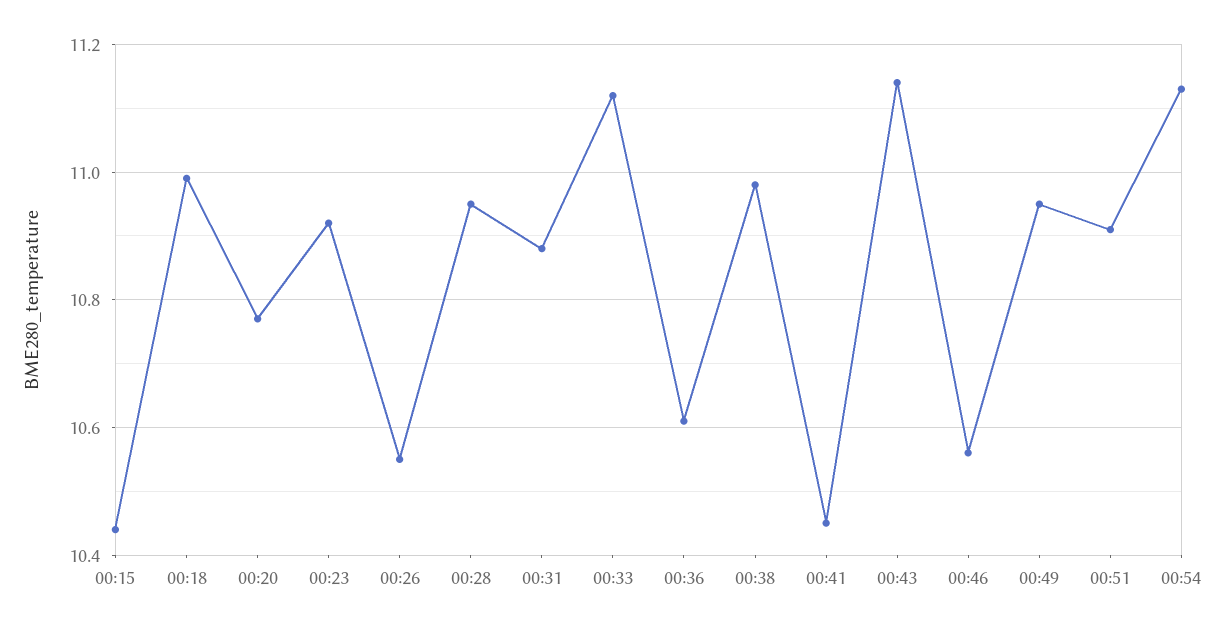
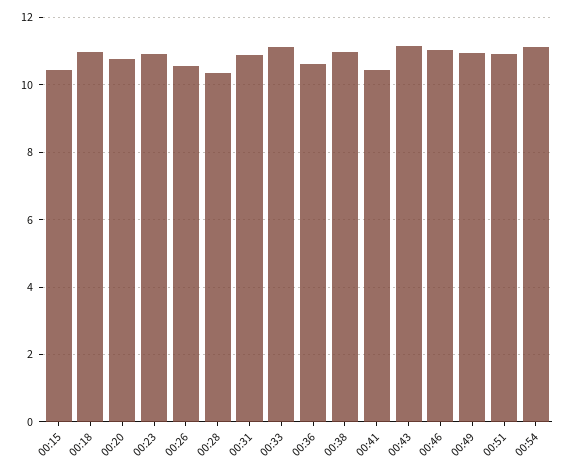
00:28: 10.95 -> 10.4
00:46: 10.55 -> 11

